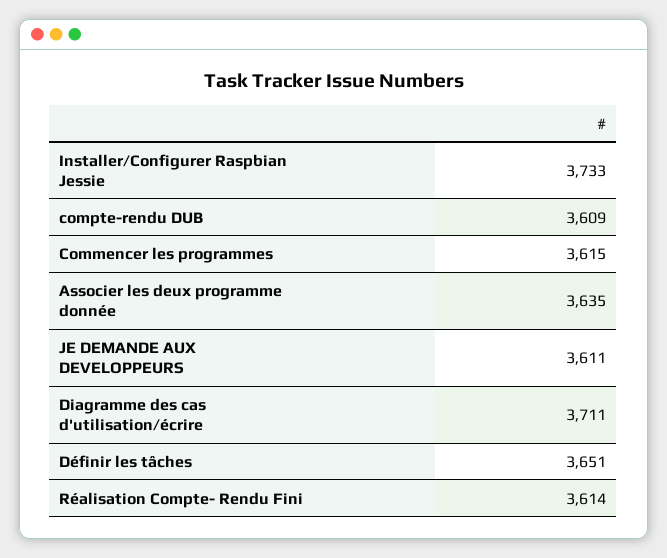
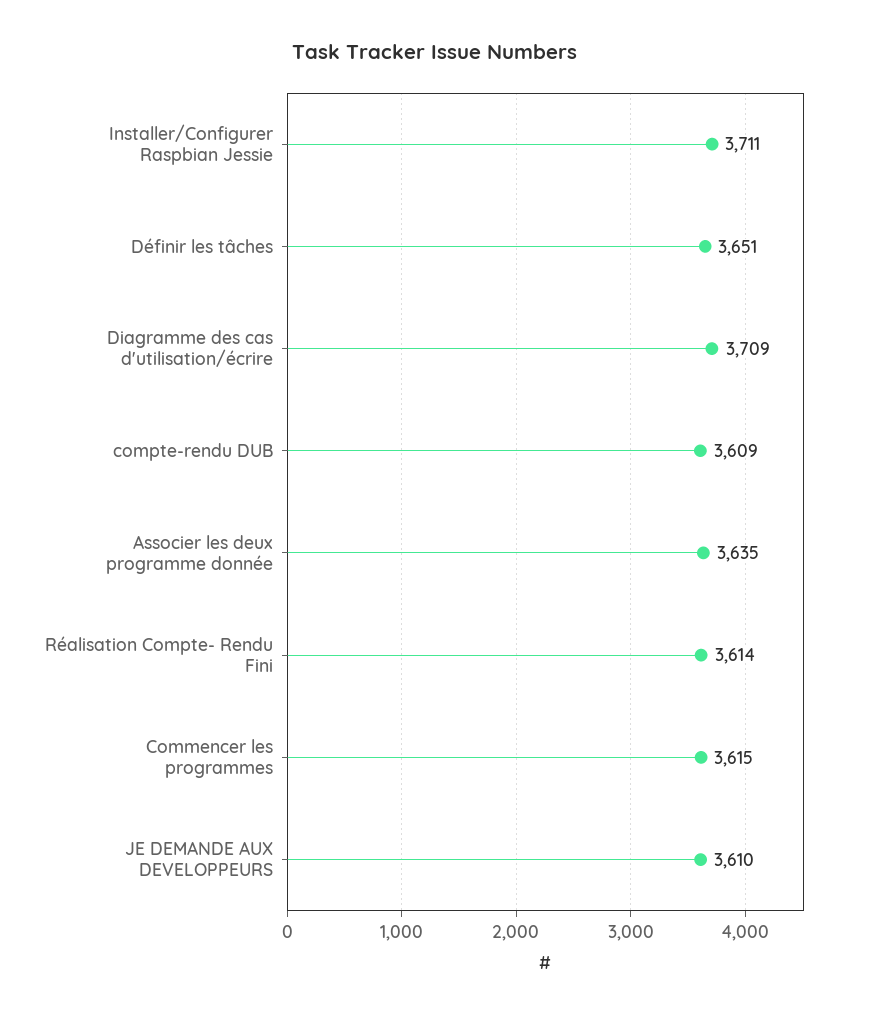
Installer/Configurer Raspbian Jessie: 3733 -> 3711
JE DEMANDE AUX DEVELOPPEURS: 3611 -> 3610
Diagramme des cas d'utilisation/écrire: 3711 -> 3709

